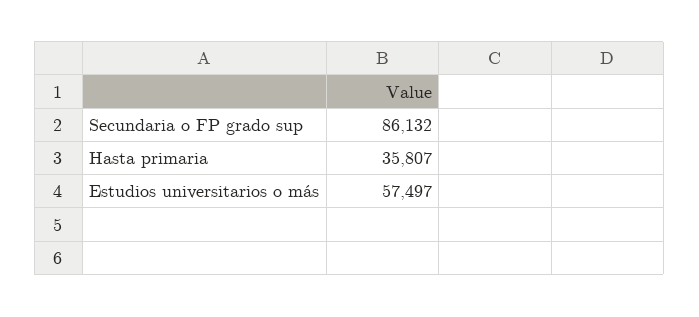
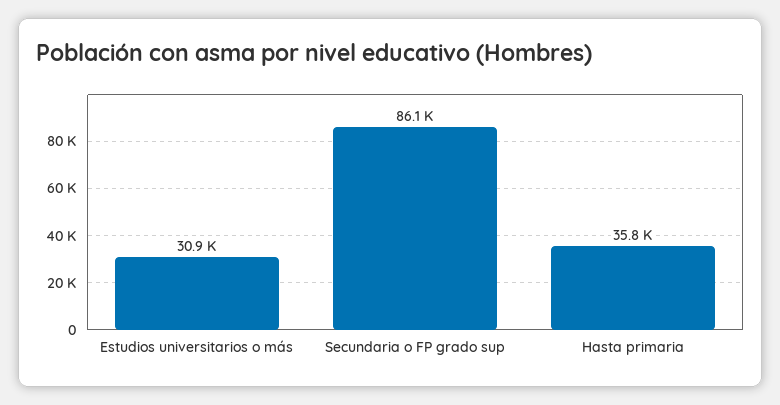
Estudios universitarios o más: 57497 -> 30900

